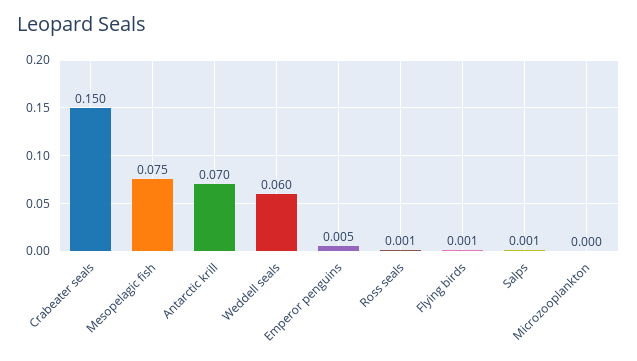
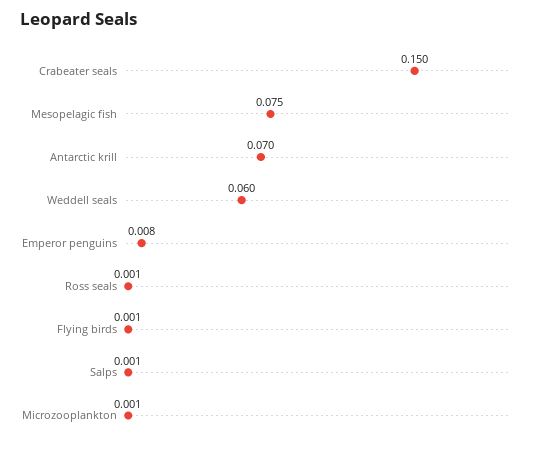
Emperor penguins: 0.005 -> 0.008
Microzooplankton: 0 -> 0.001

